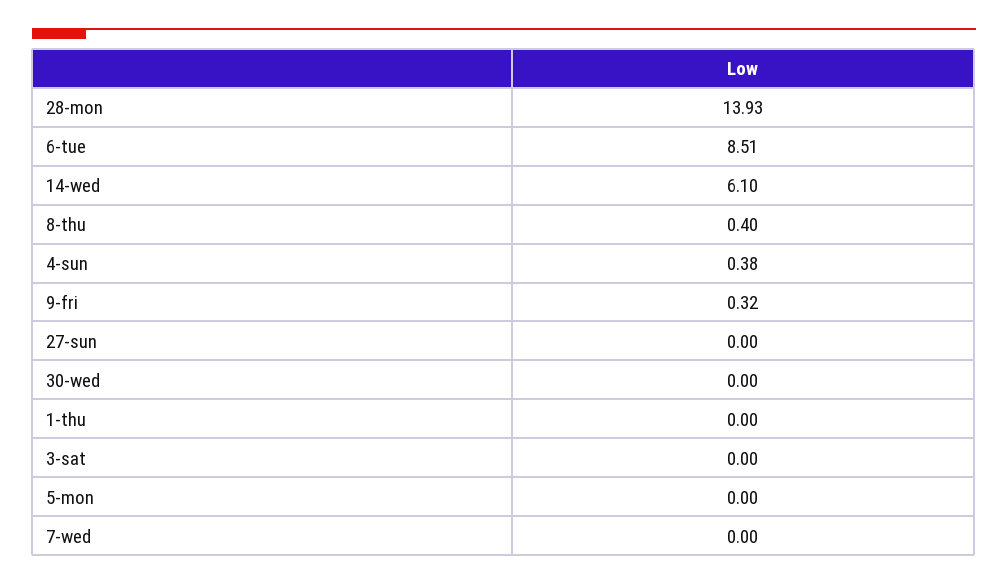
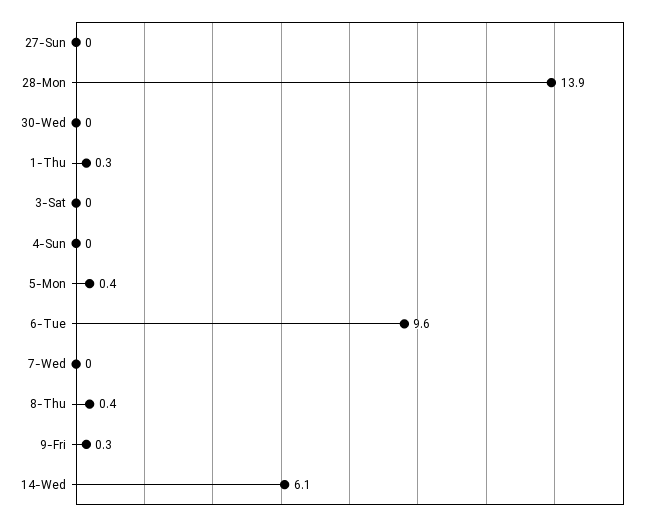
6-tue: 8.51 -> 9.6
4-sun: 0.38 -> 0
1-thu: 0 -> 0.3
5-mon: 0 -> 0.4

